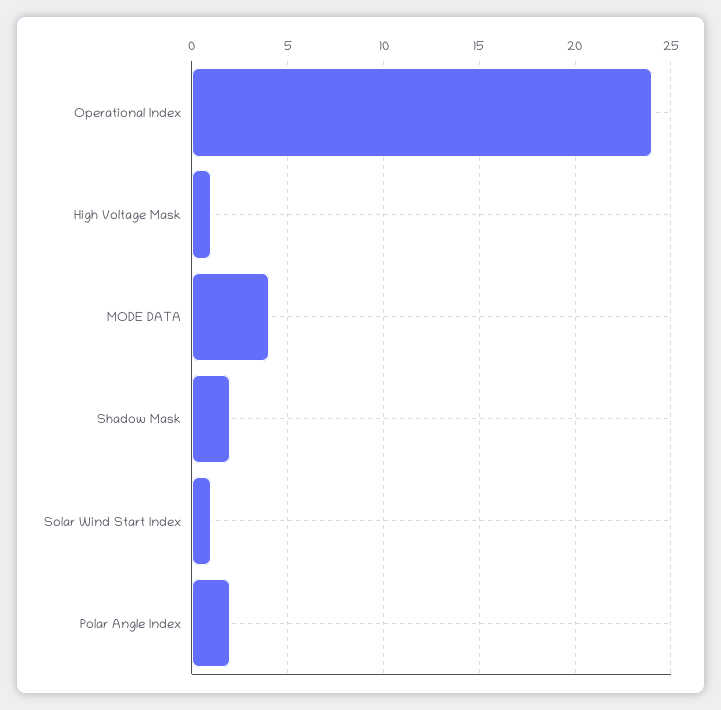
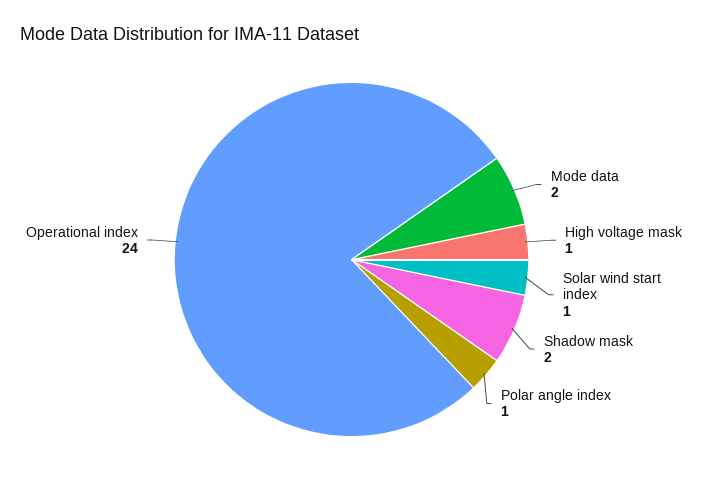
MODE DATA: 4 -> 2
Polar Angle Index: 2 -> 1

